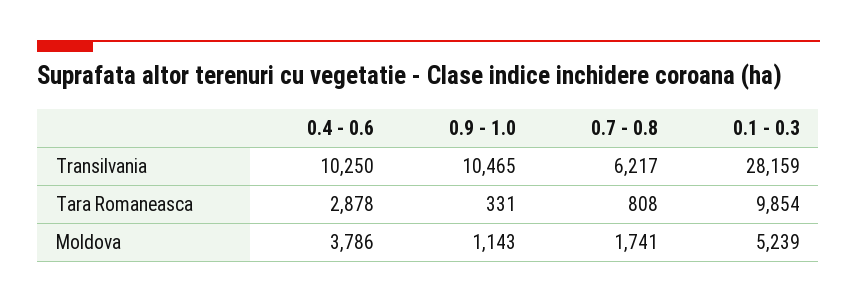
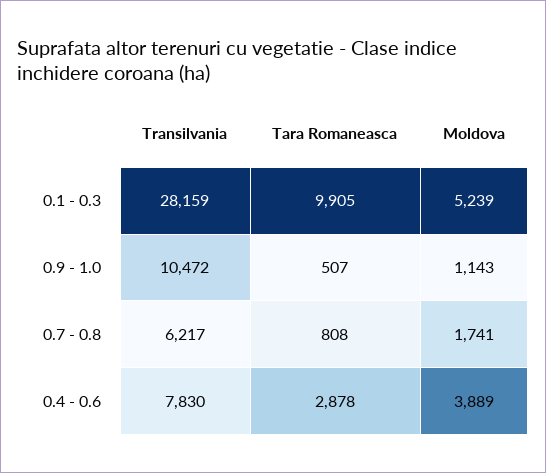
0.4 - 0.6, Transilvania: 10250 -> 7830
0.9 - 1.0, Transilvania: 10465 -> 10472
0.9 - 1.0, Tara Romaneasca: 331 -> 507
0.1 - 0.3, Tara Romaneasca: 9854 -> 9905
0.4 - 0.6, Moldova: 3786 -> 3889

